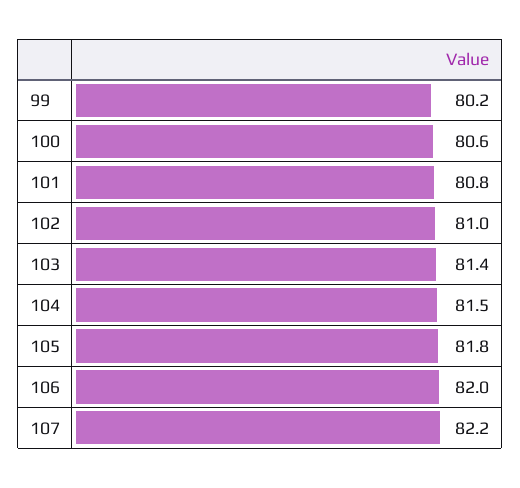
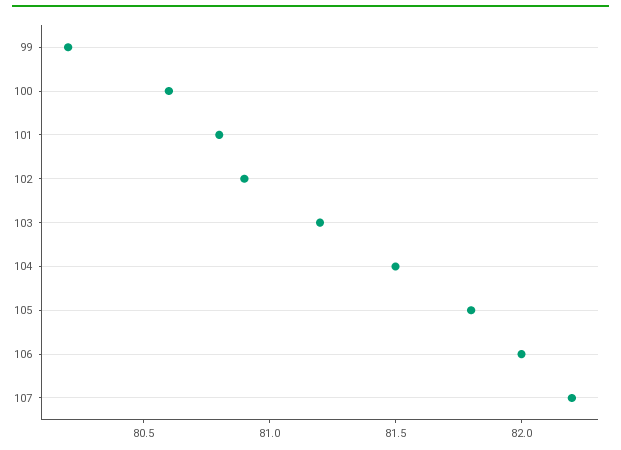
102: 81 -> 80.9
103: 81.4 -> 81.2

